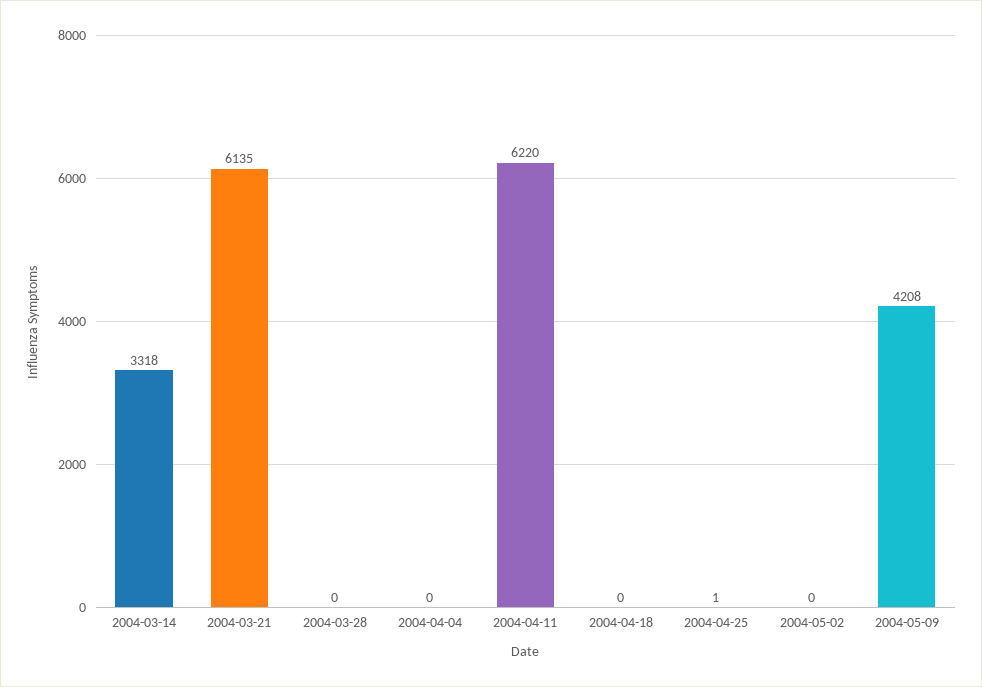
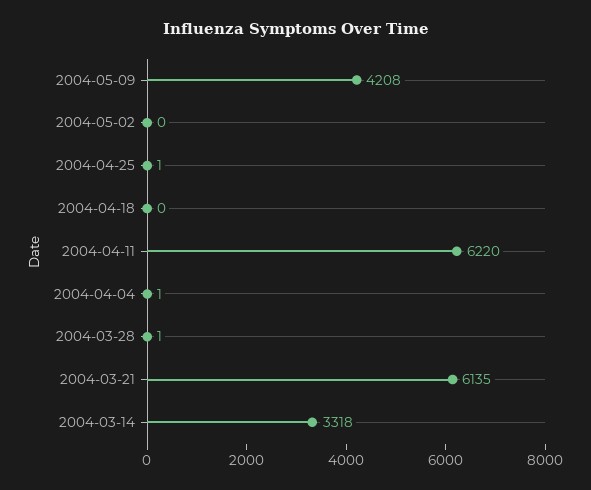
2004-03-28: 0 -> 1
2004-04-04: 0 -> 1

